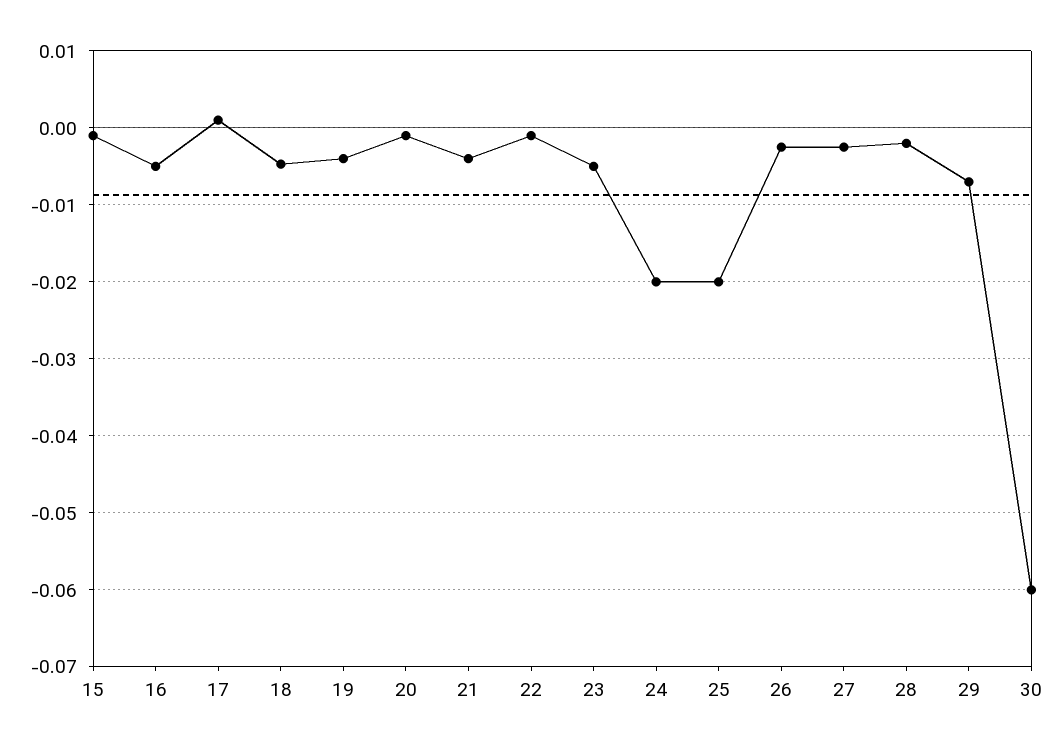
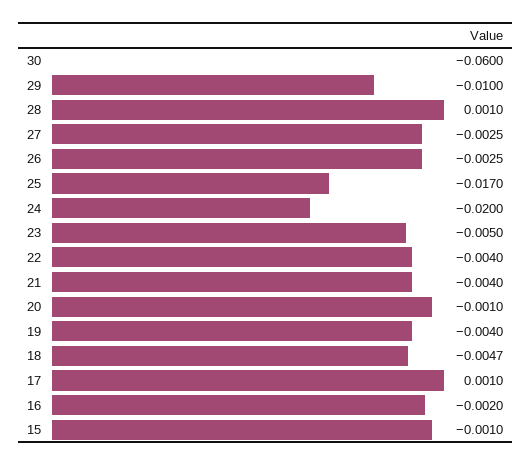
16: -0.005 -> -0.002
22: -0.001 -> -0.004
25: -0.02 -> -0.017
28: -0.002 -> 0.001
29: -0.007 -> -0.01

